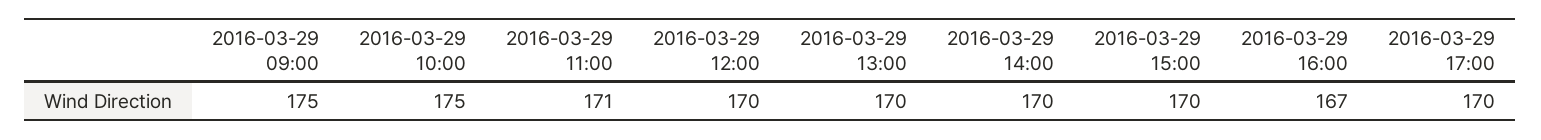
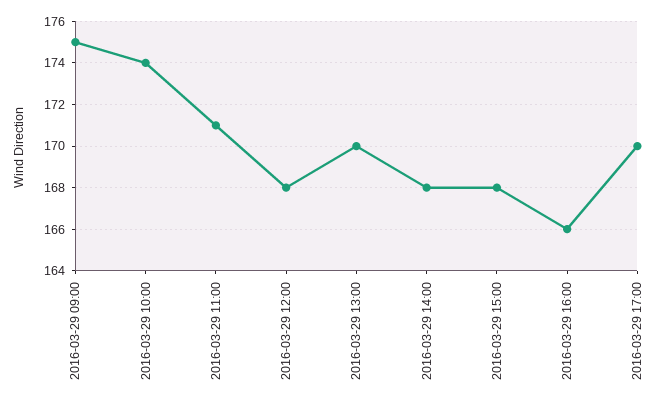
2016-03-29 10:00: 175 -> 174
2016-03-29 12:00: 170 -> 168
2016-03-29 14:00: 170 -> 168
2016-03-29 15:00: 170 -> 168
2016-03-29 16:00: 167 -> 166

